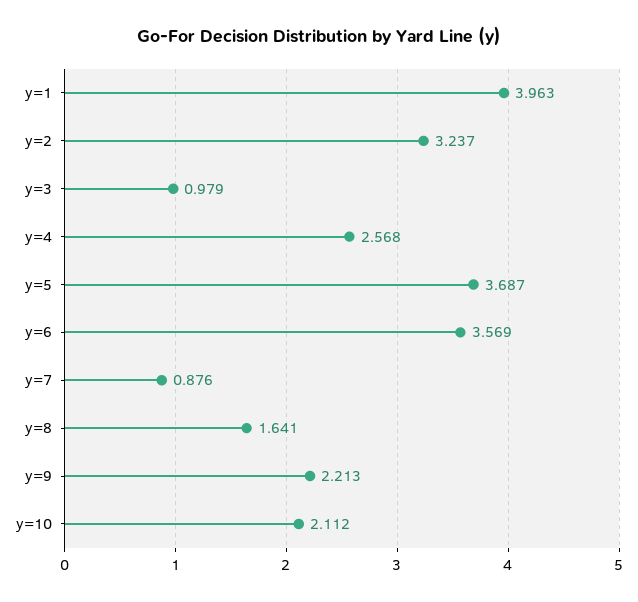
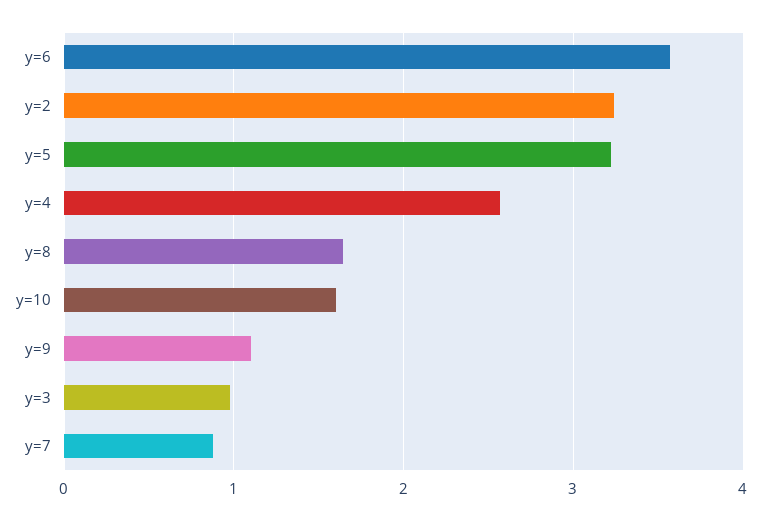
y=1: 3.963 -> none
y=5: 3.687 -> 3.2
y=9: 2.213 -> 1.1
y=10: 2.112 -> 1.6

